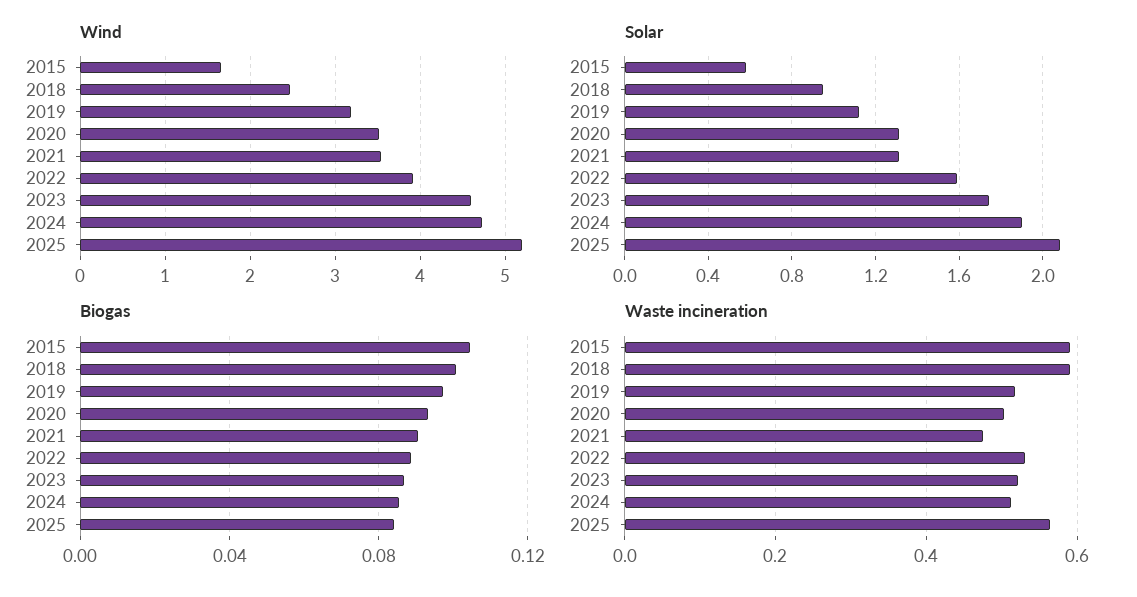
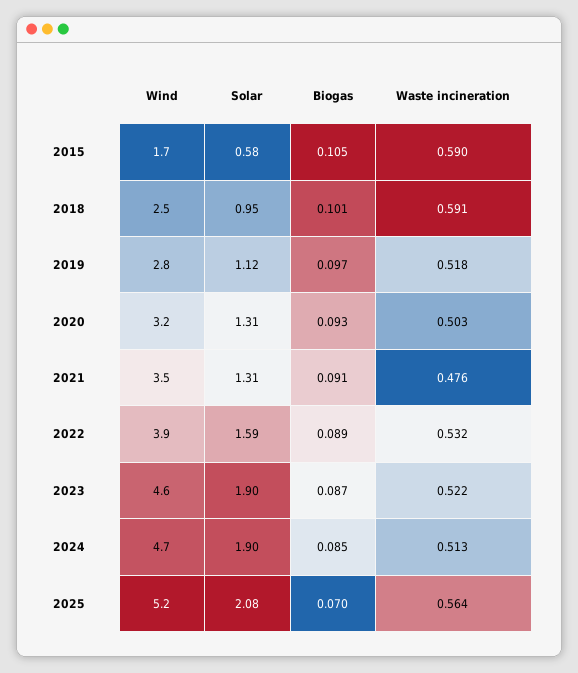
Wind, 2019: 3.2 -> 2.8
Wind, 2020: 3.5 -> 3.2
Solar, 2023: 1.75 -> 1.9
Biogas, 2025: 0.085 -> 0.07

